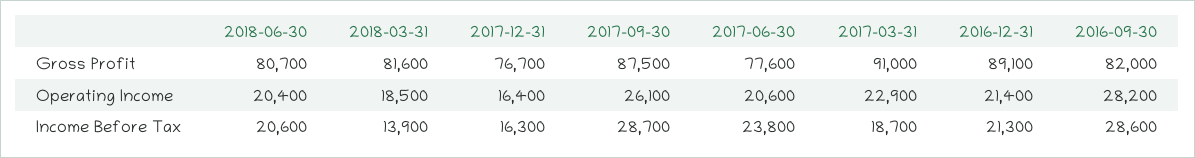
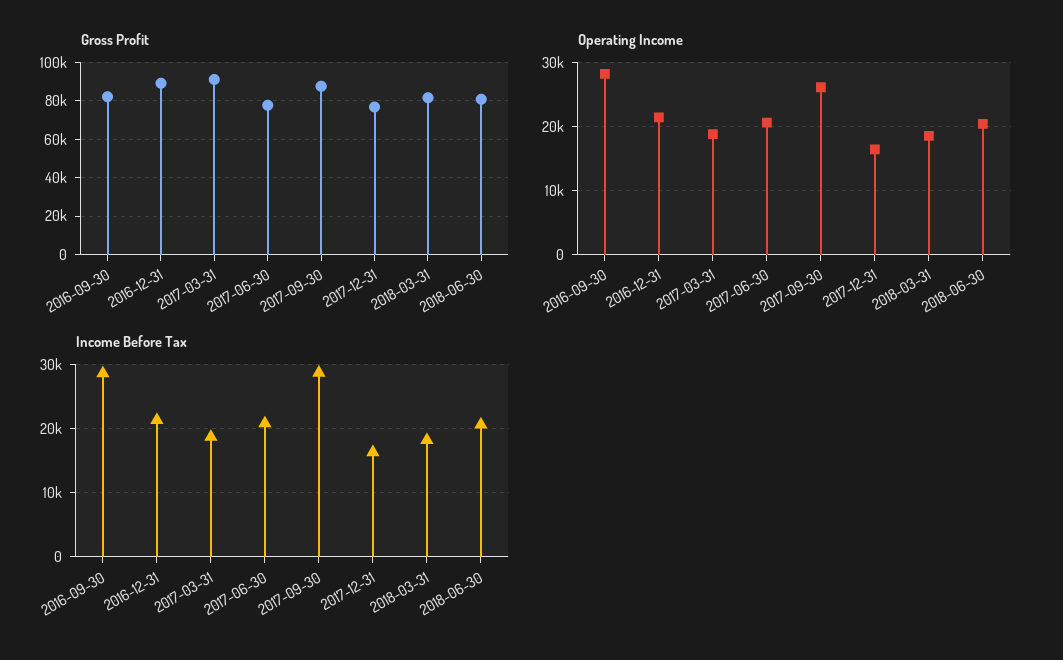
Operating Income, 2017-03-31: 22900 -> 19000
Income Before Tax, 2018-03-31: 13900 -> 18000
Income Before Tax, 2017-06-30: 23800 -> 21000

